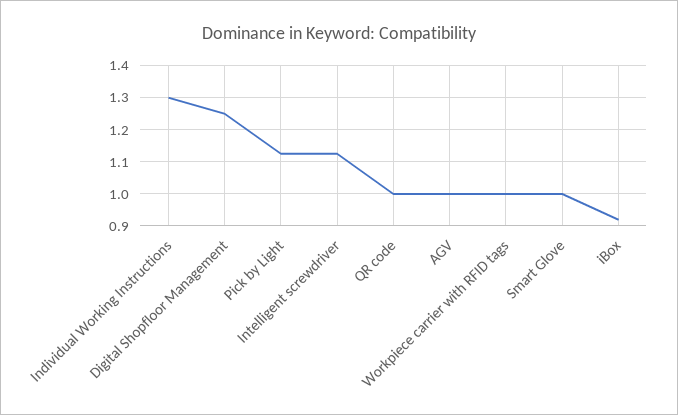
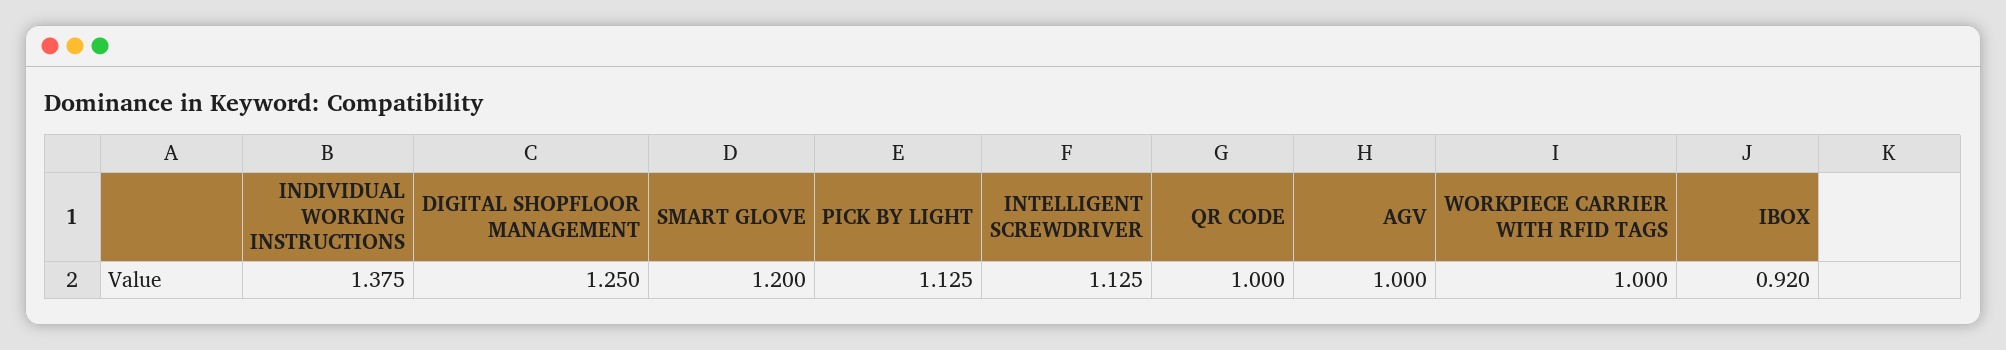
Individual Working Instructions: 1.3 -> 1.375
Smart Glove: 1 -> 1.2

